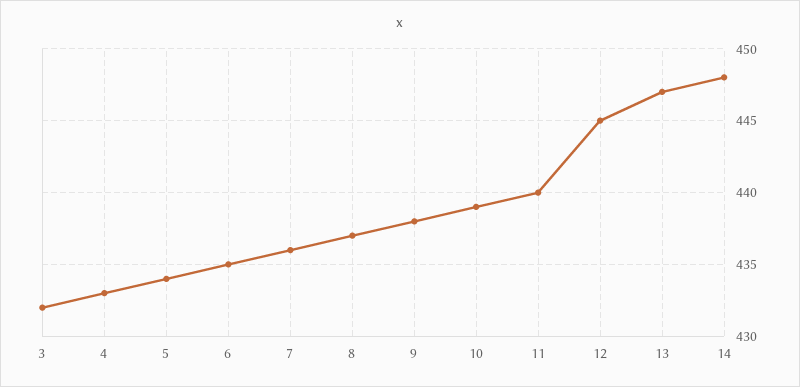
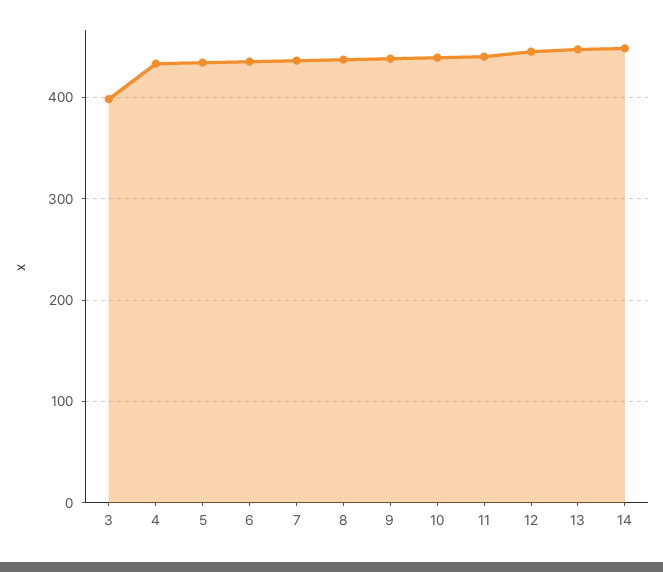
3: 432 -> 400

